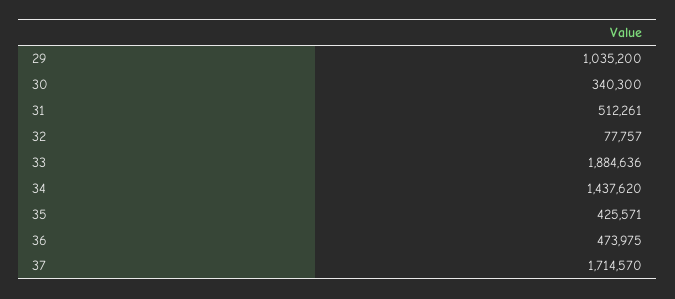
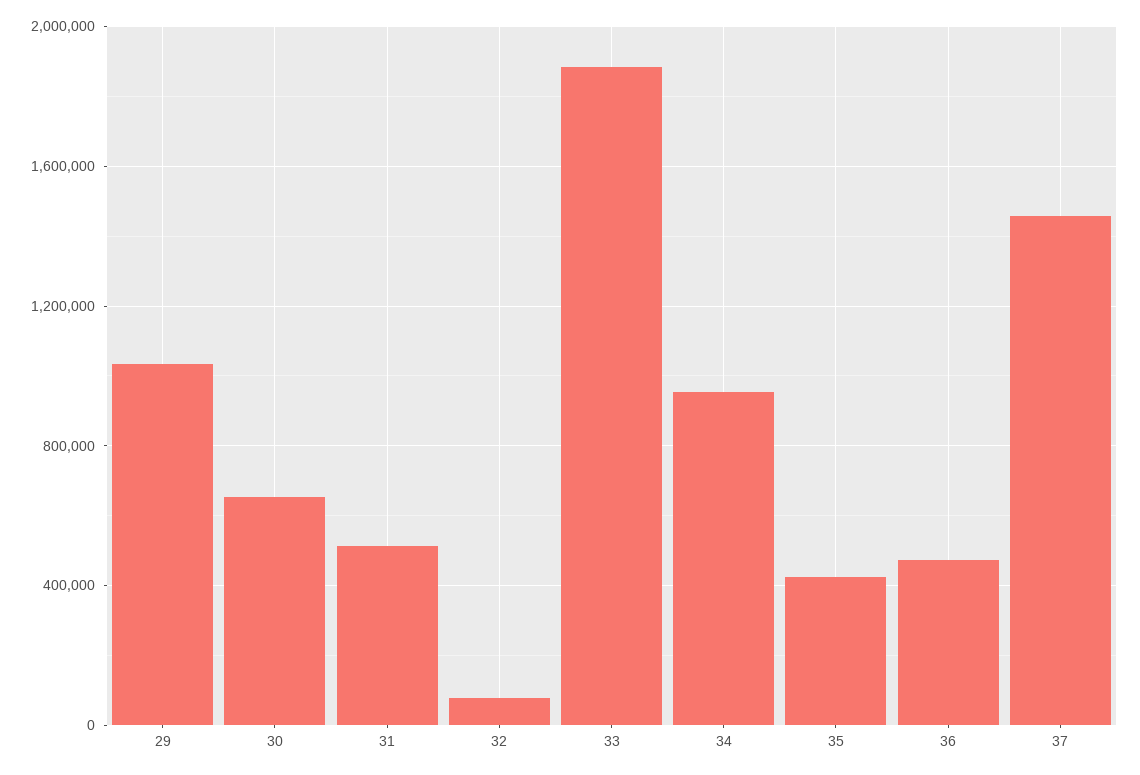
30: 340300 -> 650000
34: 1437620 -> 950000
37: 1714570 -> 1450000

